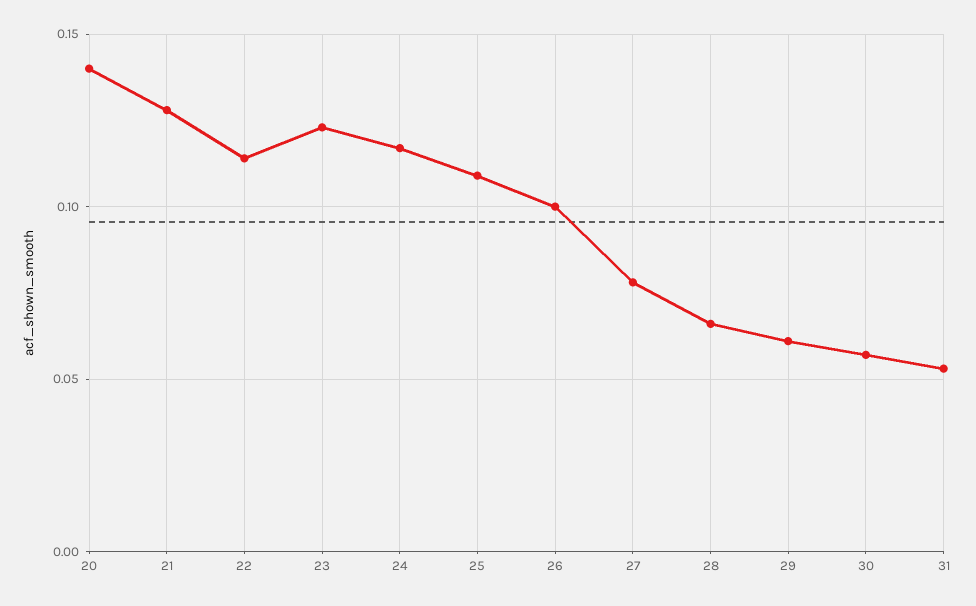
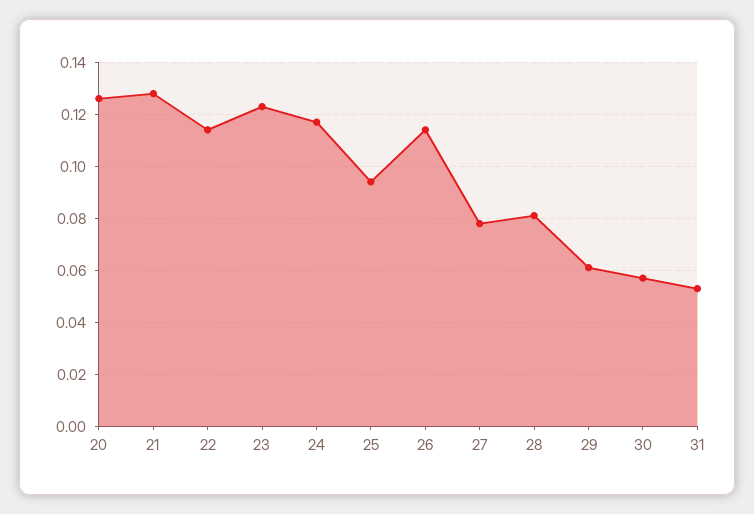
20: 0.14 -> 0.125
25: 0.11 -> 0.095
26: 0.1 -> 0.115
28: 0.065 -> 0.08

